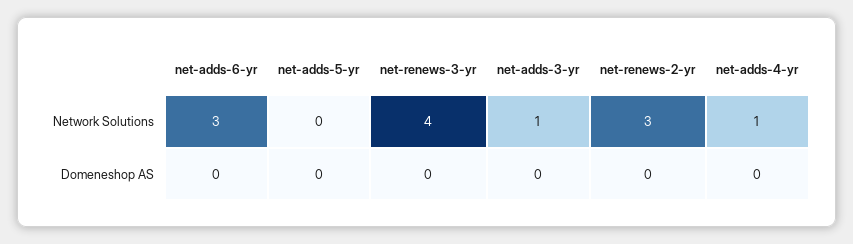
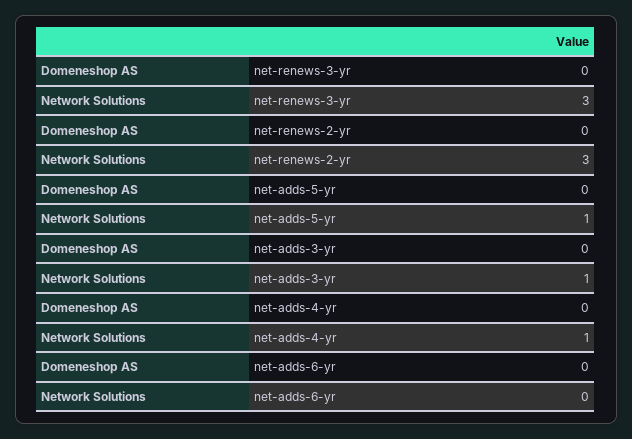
net-adds-6-yr, Network Solutions: 3 -> 0
net-adds-5-yr, Network Solutions: 0 -> 1
net-renews-3-yr, Network Solutions: 4 -> 3

